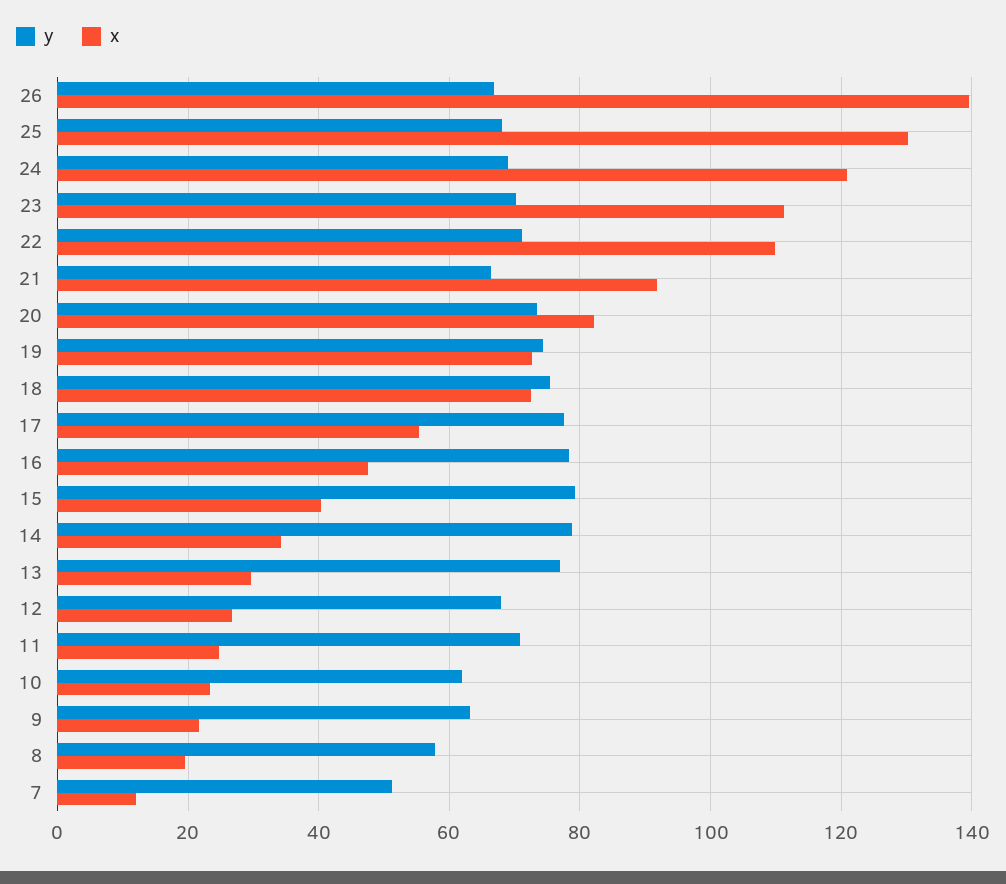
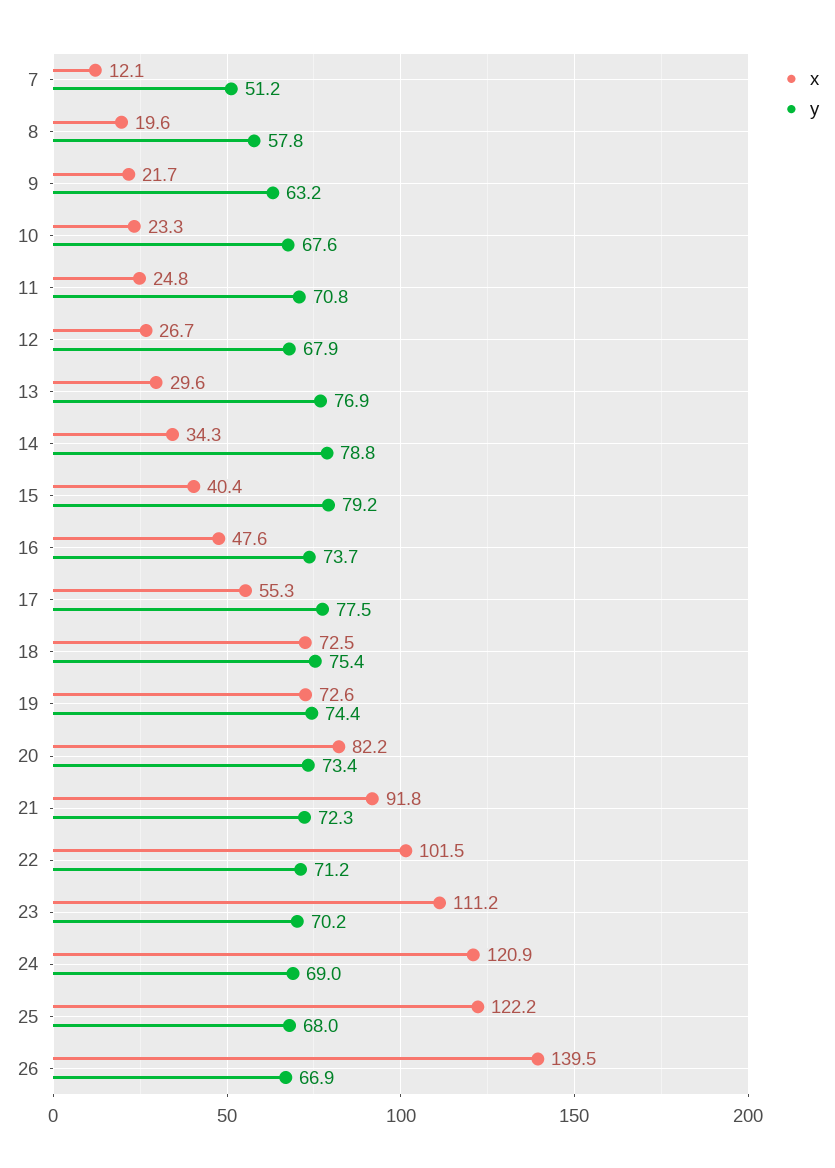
x, 25: 130 -> 122.2
x, 22: 110 -> 101.5
y, 21: 66 -> 72.3
y, 16: 78 -> 73.7
y, 10: 62 -> 67.6

